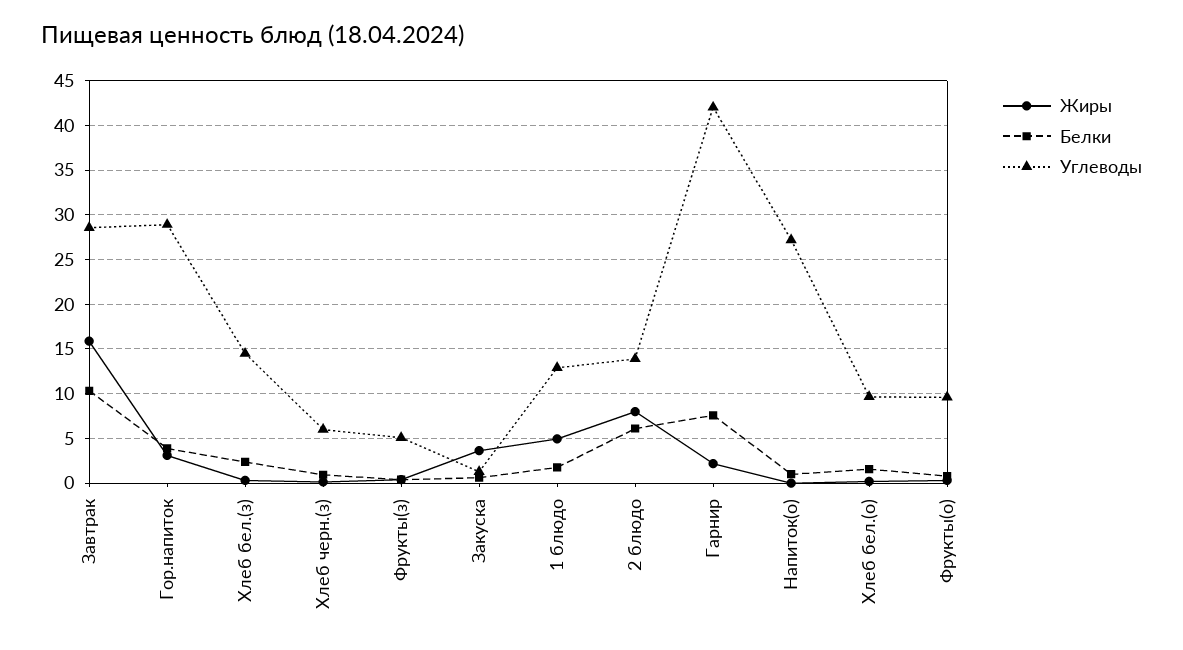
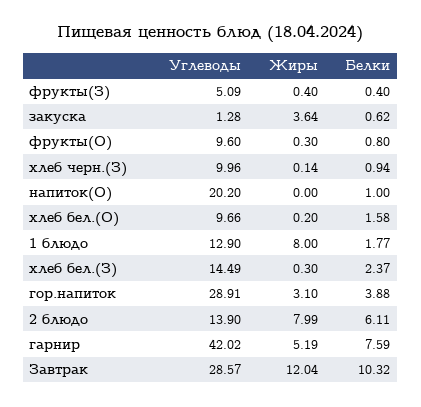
Жиры, Завтрак: 16 -> 12.04
Углеводы, Хлеб черн.(з): 6 -> 9.96
Жиры, 1 блюдо: 5 -> 8
Жиры, Гарнир: 2 -> 5.19
Углеводы, Напиток(о): 27 -> 20.2

